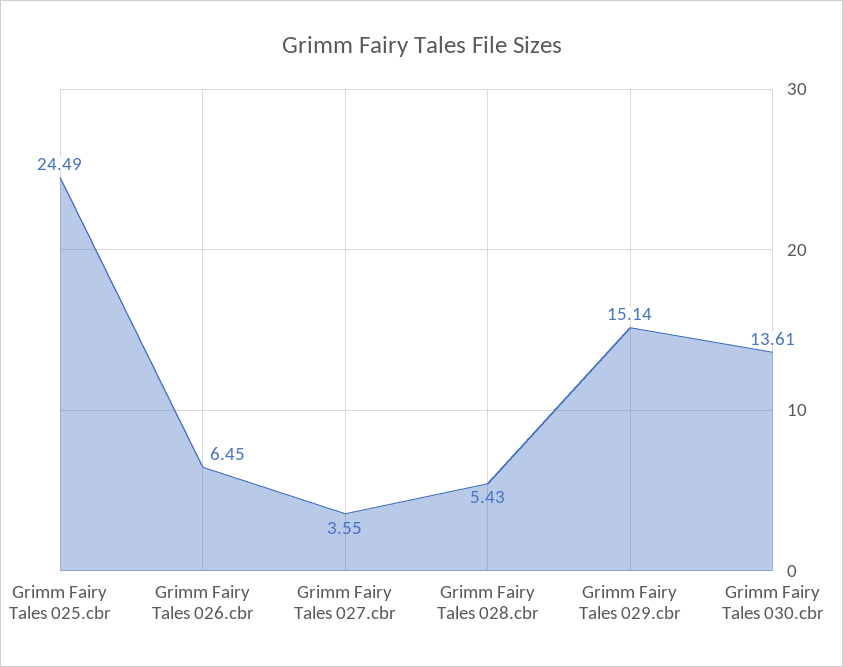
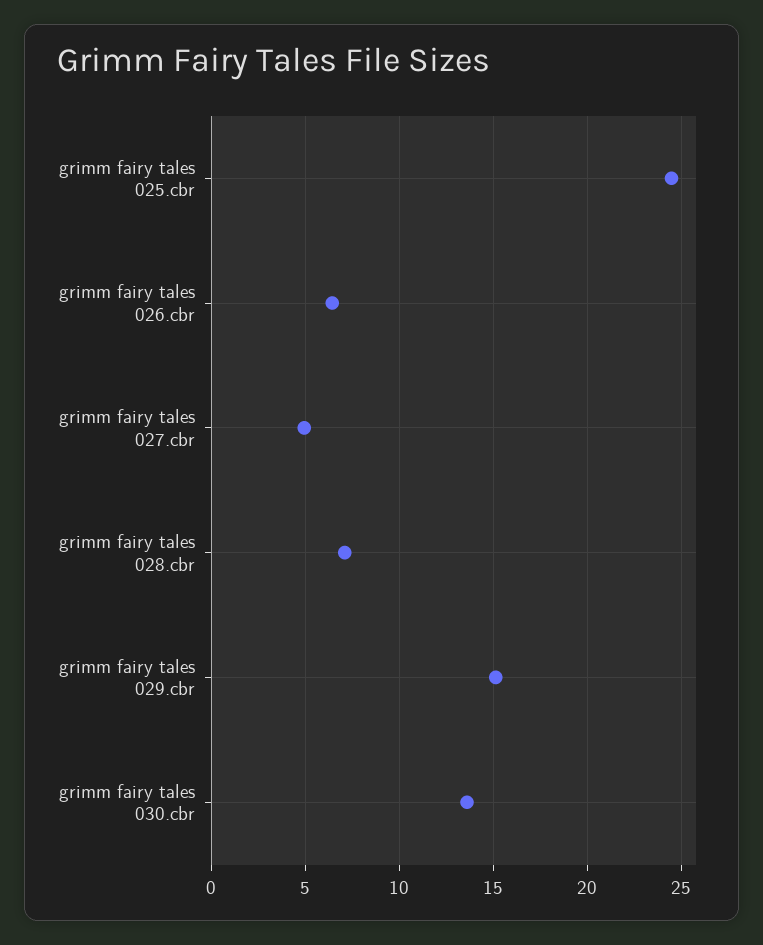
Grimm Fairy Tales 027.cbr: 3.55 -> 5
Grimm Fairy Tales 028.cbr: 5.43 -> 7

